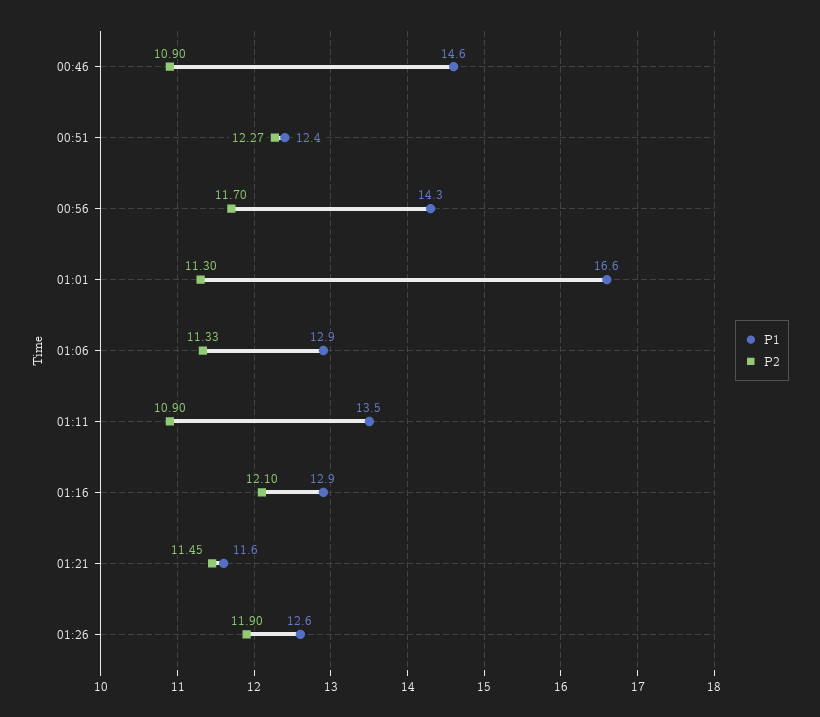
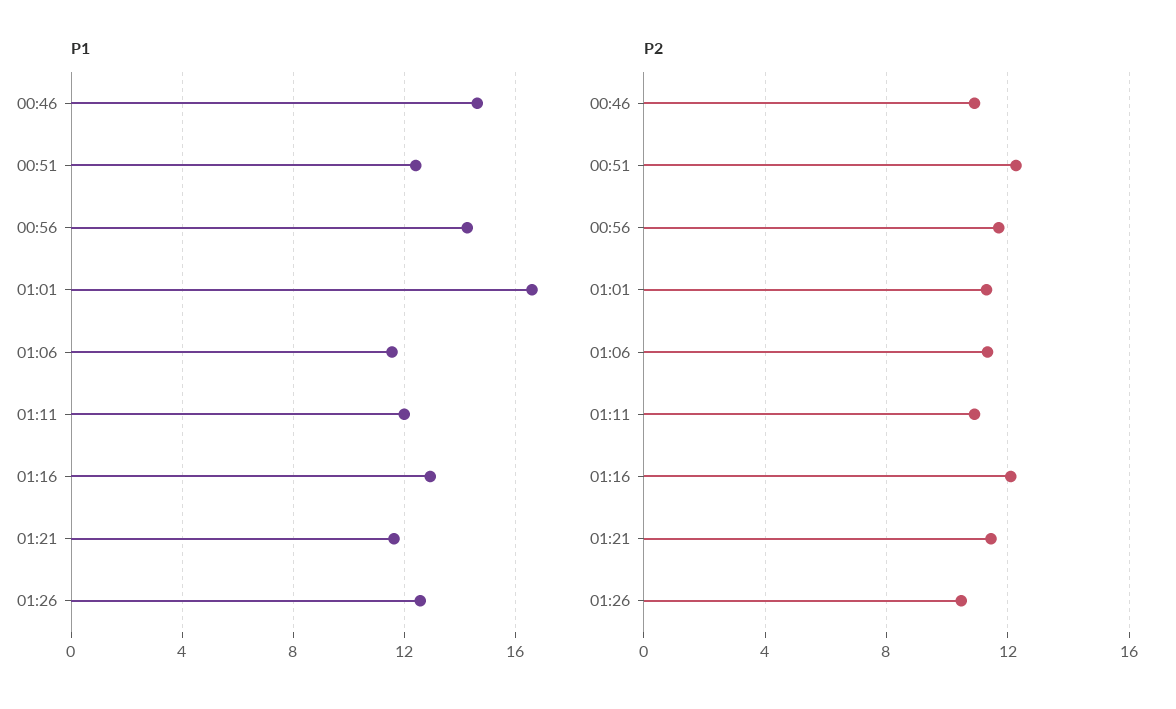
P1, 01:06: 12.9 -> 11.5
P1, 01:11: 13.5 -> 12
P2, 01:26: 11.9 -> 10.5

